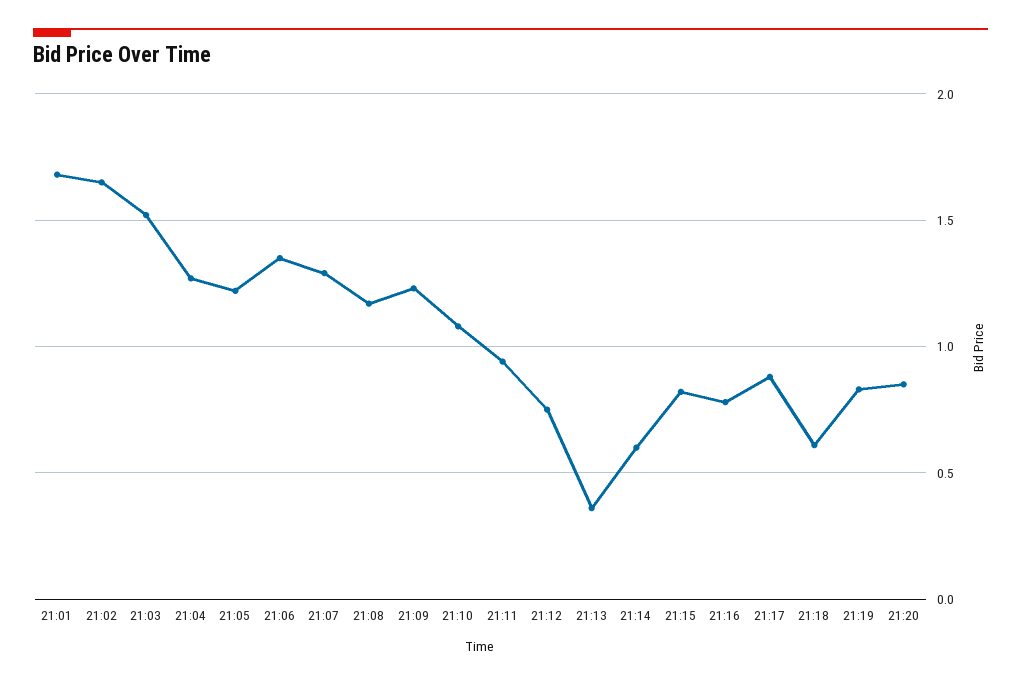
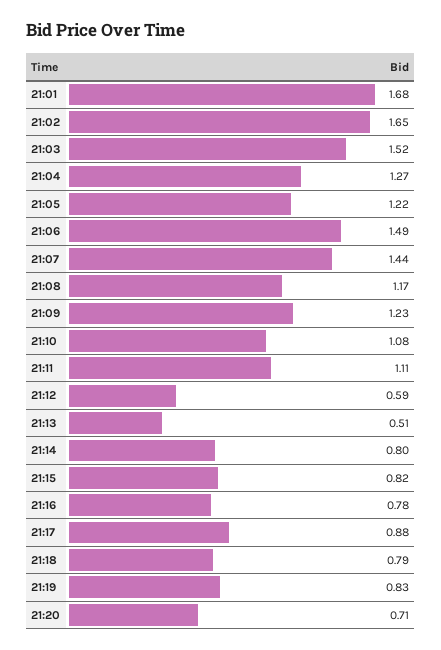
21:06: 1.35 -> 1.49
21:07: 1.3 -> 1.44
21:11: 0.95 -> 1.11
21:12: 0.75 -> 0.59
21:13: 0.35 -> 0.51
21:14: 0.6 -> 0.8
21:18: 0.6 -> 0.79
21:20: 0.85 -> 0.71

